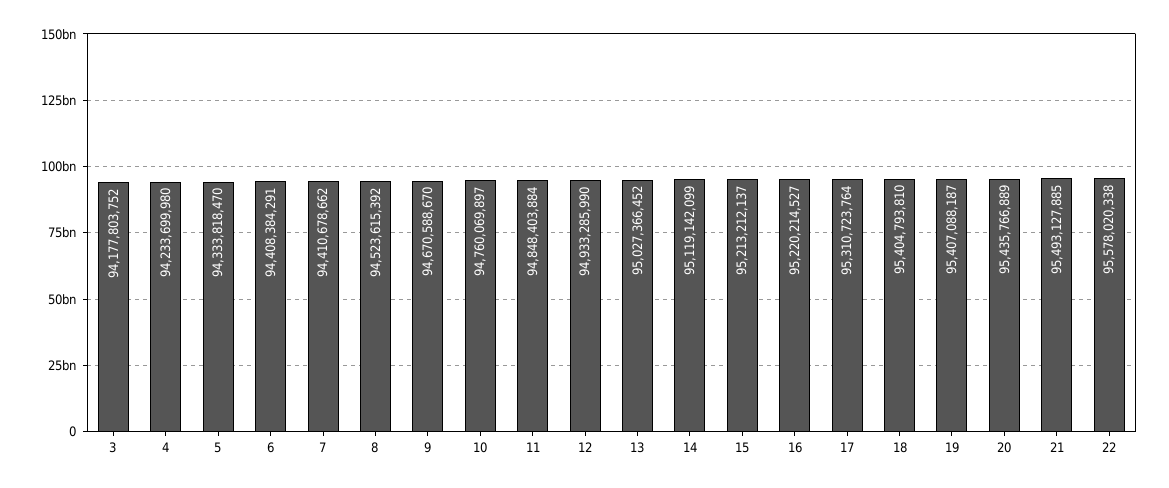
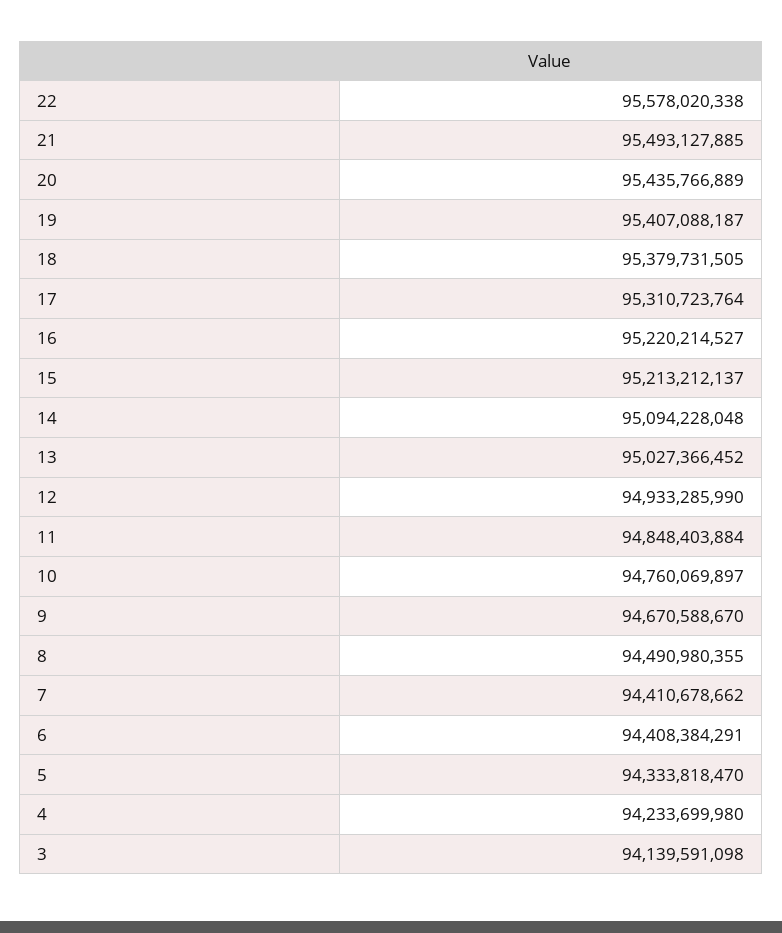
3: 94177803752 -> 94139591098
8: 94523615392 -> 94490980355
14: 95119142099 -> 95094228048
18: 95404793810 -> 95379731505

